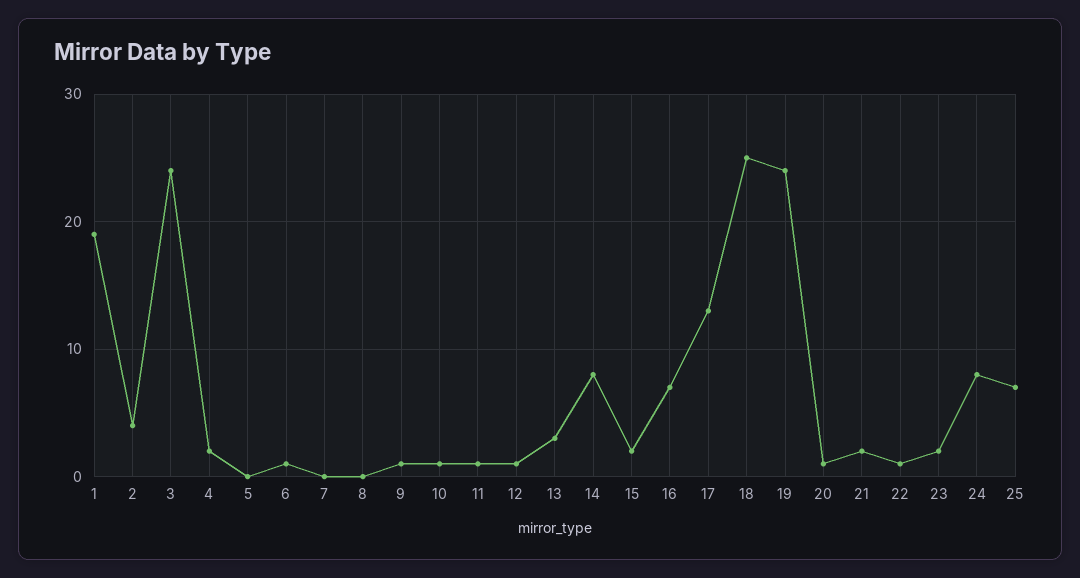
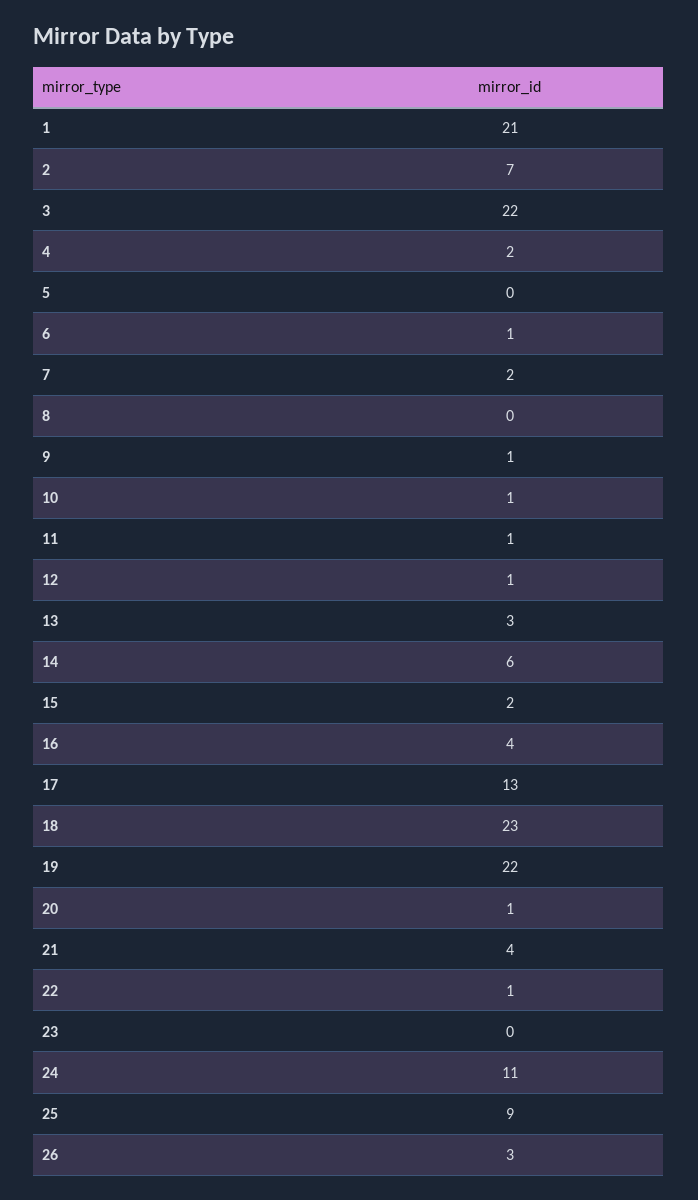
1: 19 -> 21
2: 4 -> 7
3: 24 -> 22
7: 0 -> 2
14: 8 -> 6
16: 7 -> 4
18: 25 -> 23
19: 24 -> 22
21: 2 -> 4
23: 2 -> 0
24: 8 -> 11
25: 7 -> 9
26: none -> 3

